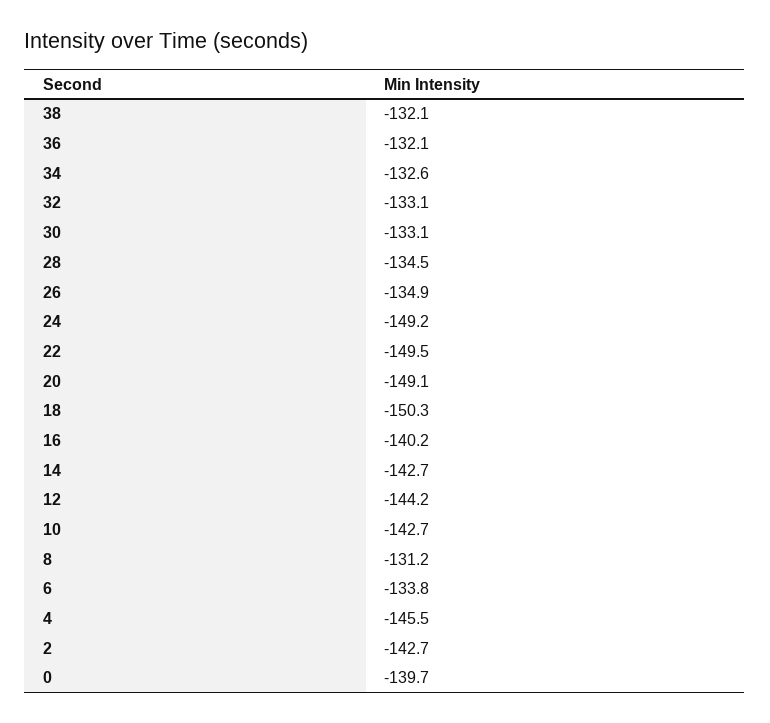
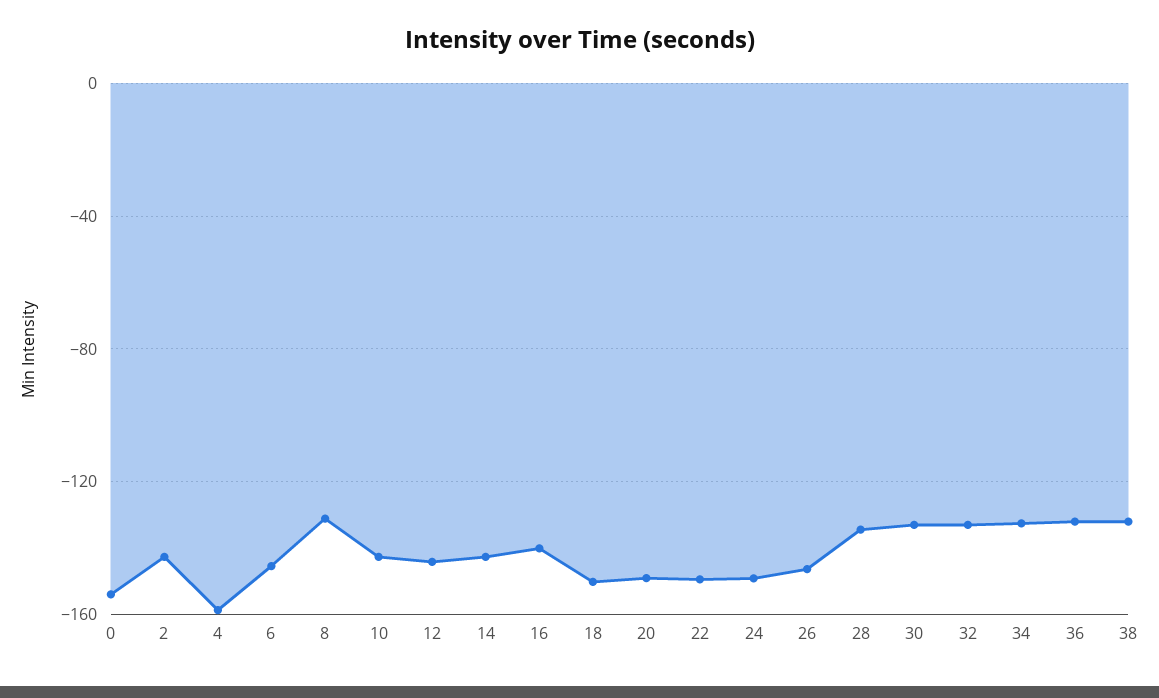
26: -134.9 -> -145
6: -133.8 -> -145
4: -145.5 -> -160
0: -139.7 -> -155

